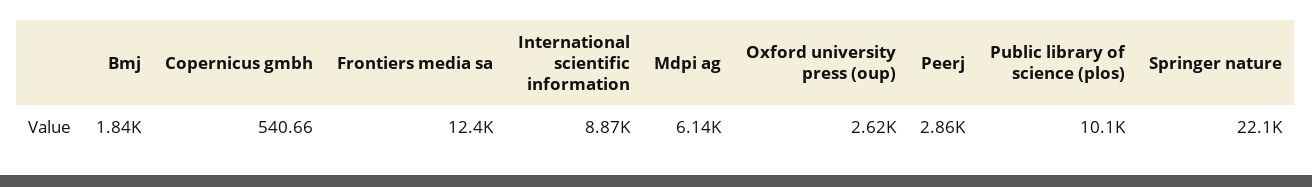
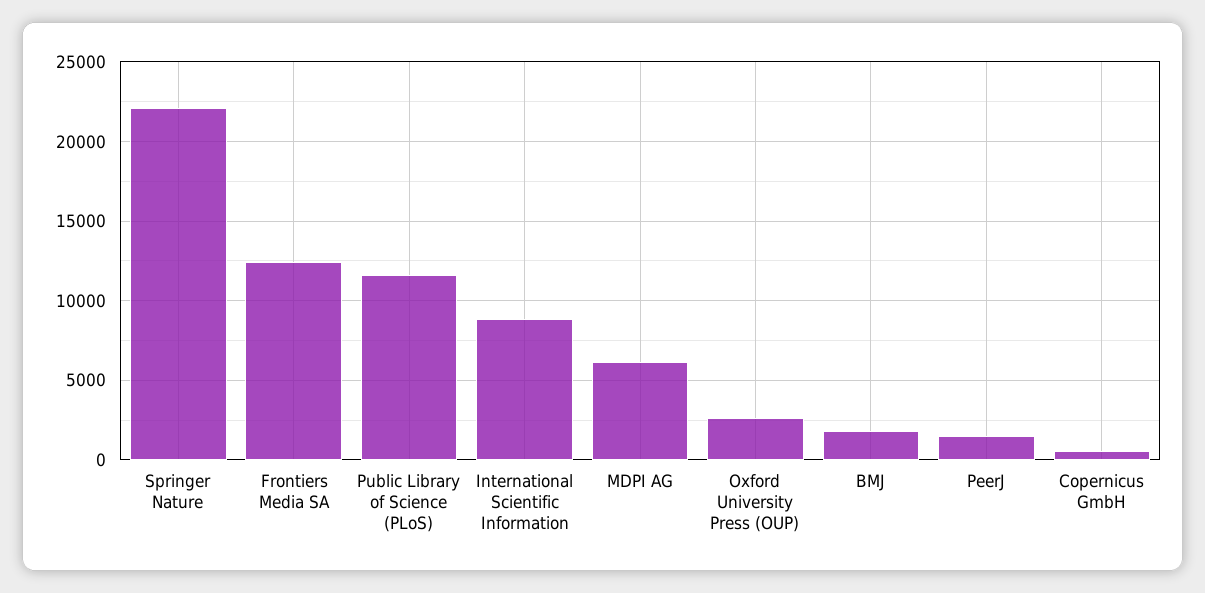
Peerj: 2860 -> 1500
Public library of science (plos): 10100 -> 11500

